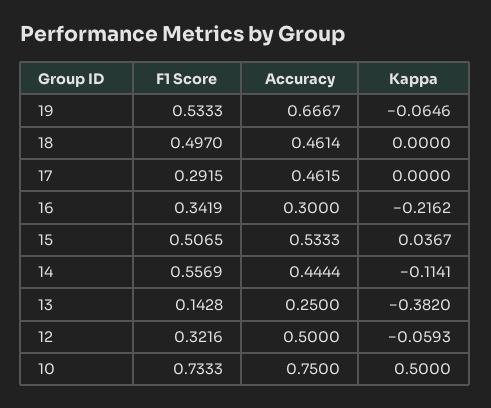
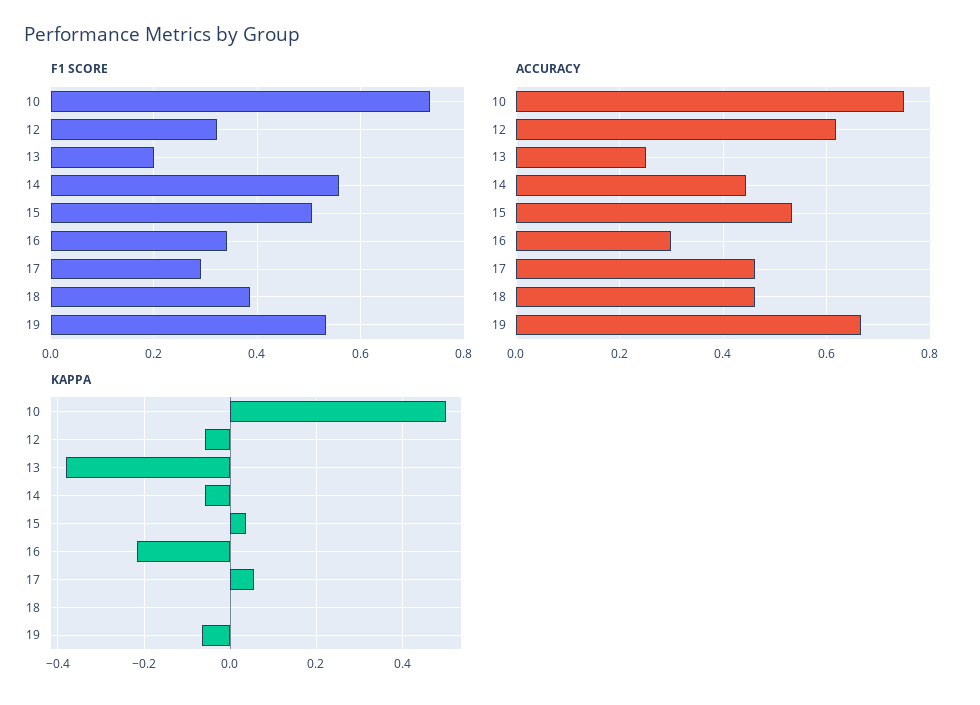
F1 Score, 18: 0.497 -> 0.38
Kappa, 17: 0 -> 0.06
Kappa, 14: -0.1141 -> -0.06
F1 Score, 13: 0.1428 -> 0.2
Accuracy, 12: 0.5 -> 0.62

